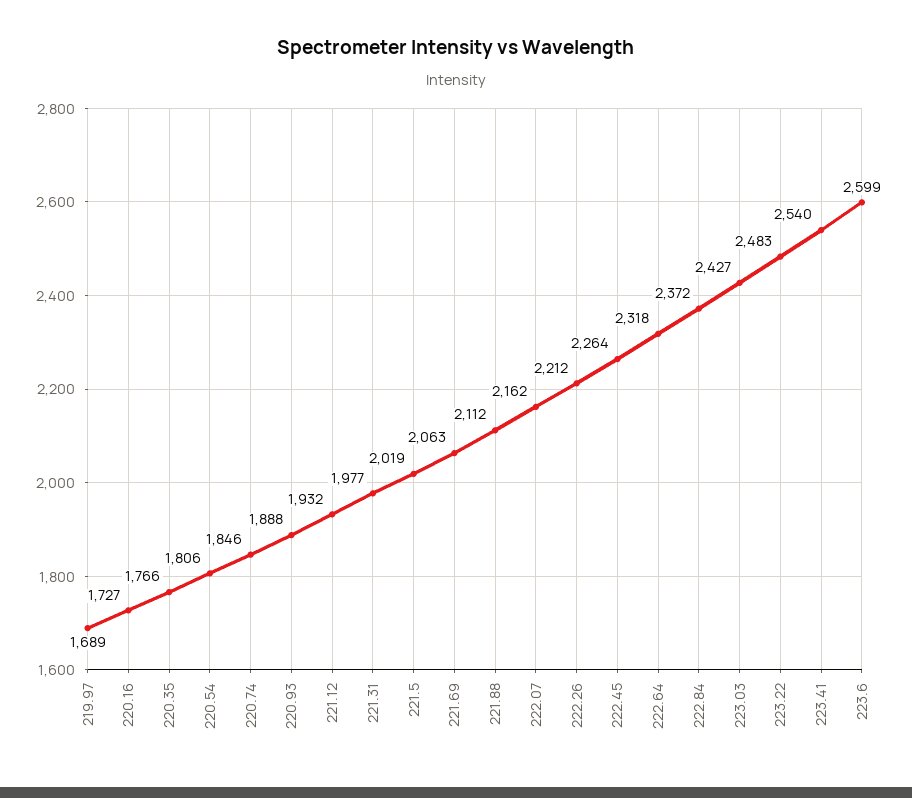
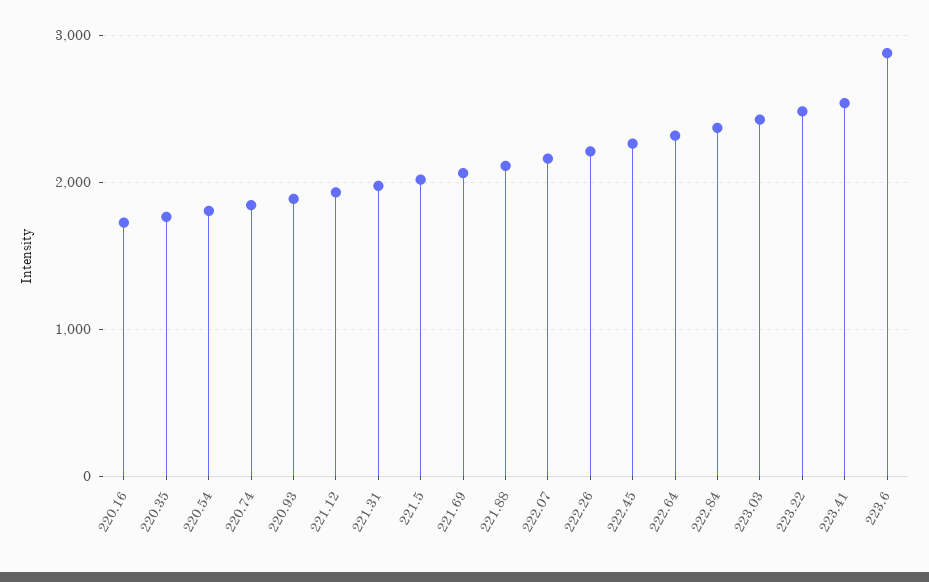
219.97: 1689 -> none
223.6: 2599 -> 2900

